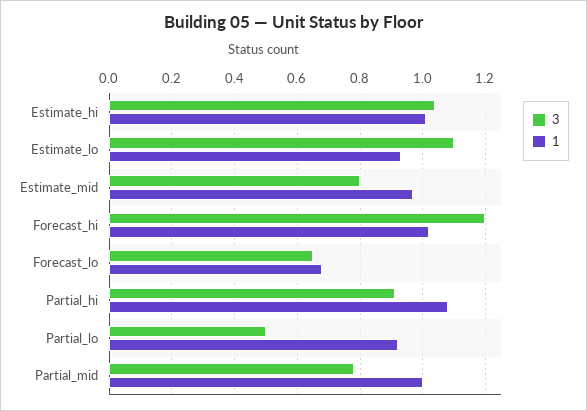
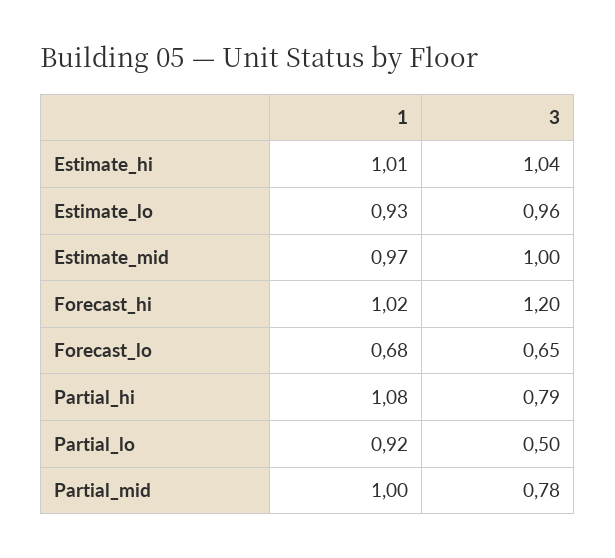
3, Estimate_lo: 1.1 -> 0.96
3, Estimate_mid: 0.8 -> 1
3, Partial_hi: 0.9 -> 0.79

